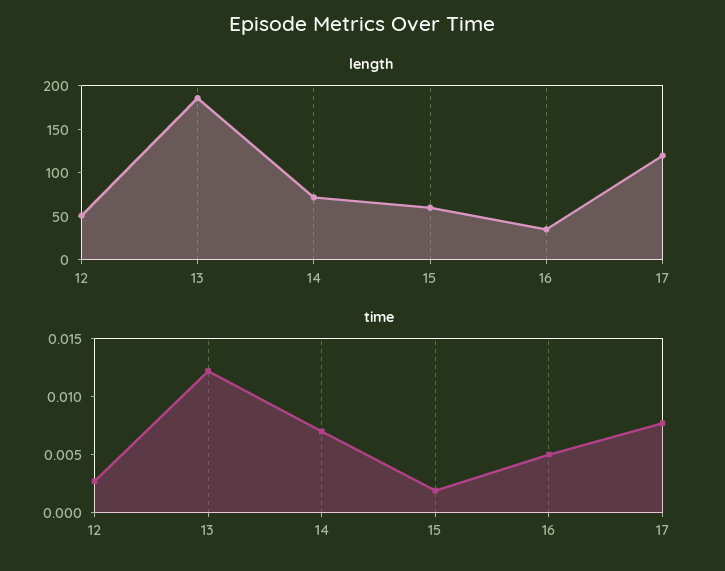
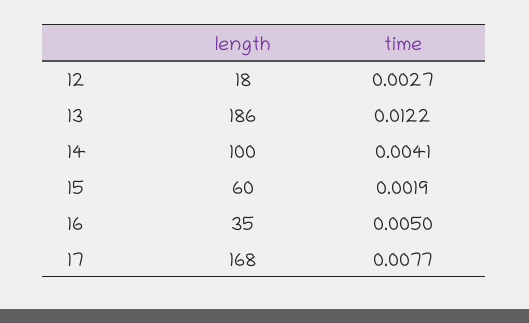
length, 12: 50 -> 18
length, 14: 70 -> 100
length, 17: 120 -> 168
time, 14: 0.007 -> 0.0041

